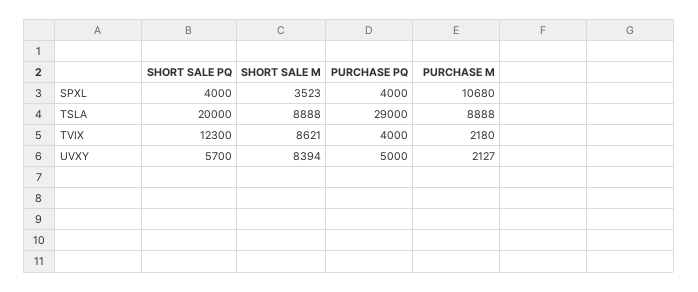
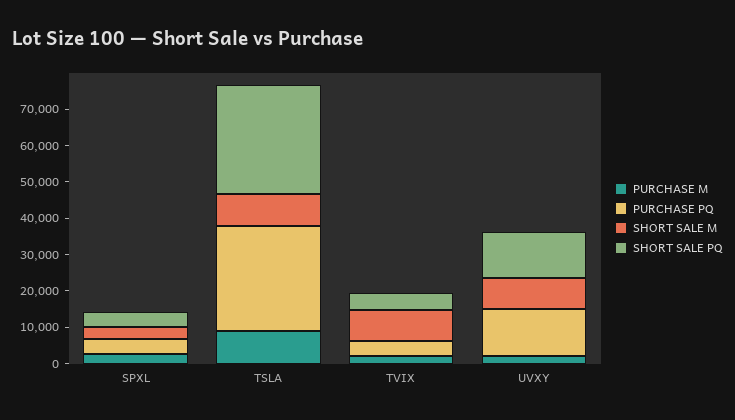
PURCHASE M, SPXL: 10680 -> 2500
SHORT SALE PQ, TSLA: 20000 -> 30000
SHORT SALE PQ, TVIX: 12300 -> 5000
SHORT SALE PQ, UVXY: 5700 -> 12500
PURCHASE PQ, UVXY: 5000 -> 12500

